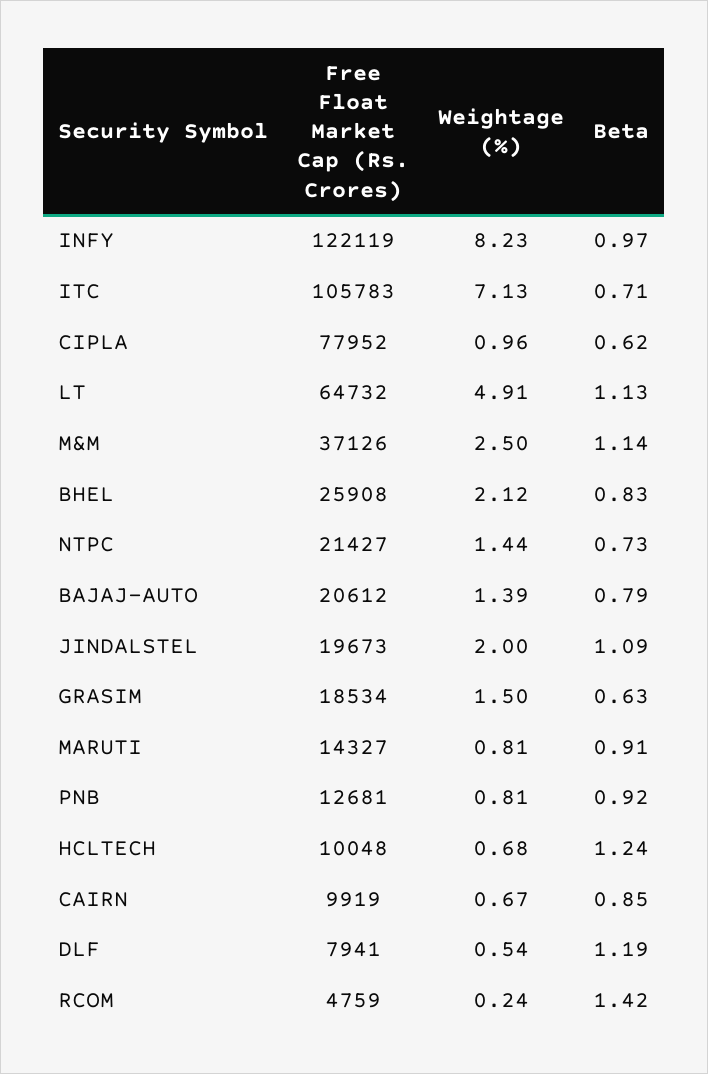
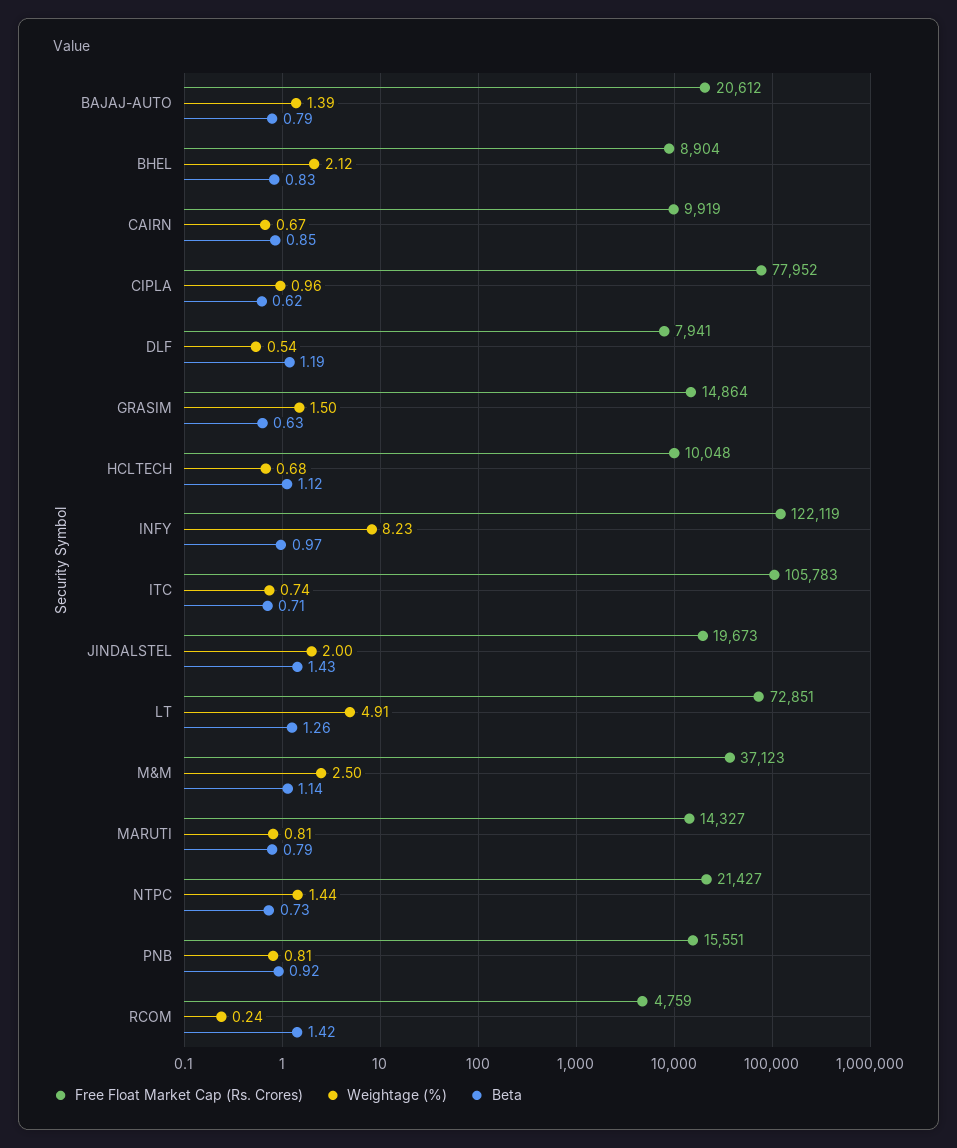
Weightage (%), ITC: 7.13 -> 0.74
Free Float Market Cap (Rs. Crores), LT: 64732 -> 72851
Beta, LT: 1.13 -> 1.26
Free Float Market Cap (Rs. Crores), M&M: 37126 -> 37123
Free Float Market Cap (Rs. Crores), BHEL: 25908 -> 8904
Beta, JINDALSTEL: 1.09 -> 1.43
Free Float Market Cap (Rs. Crores), GRASIM: 18534 -> 14864
Beta, MARUTI: 0.91 -> 0.79
Free Float Market Cap (Rs. Crores), PNB: 12681 -> 15551
Beta, HCLTECH: 1.24 -> 1.12

